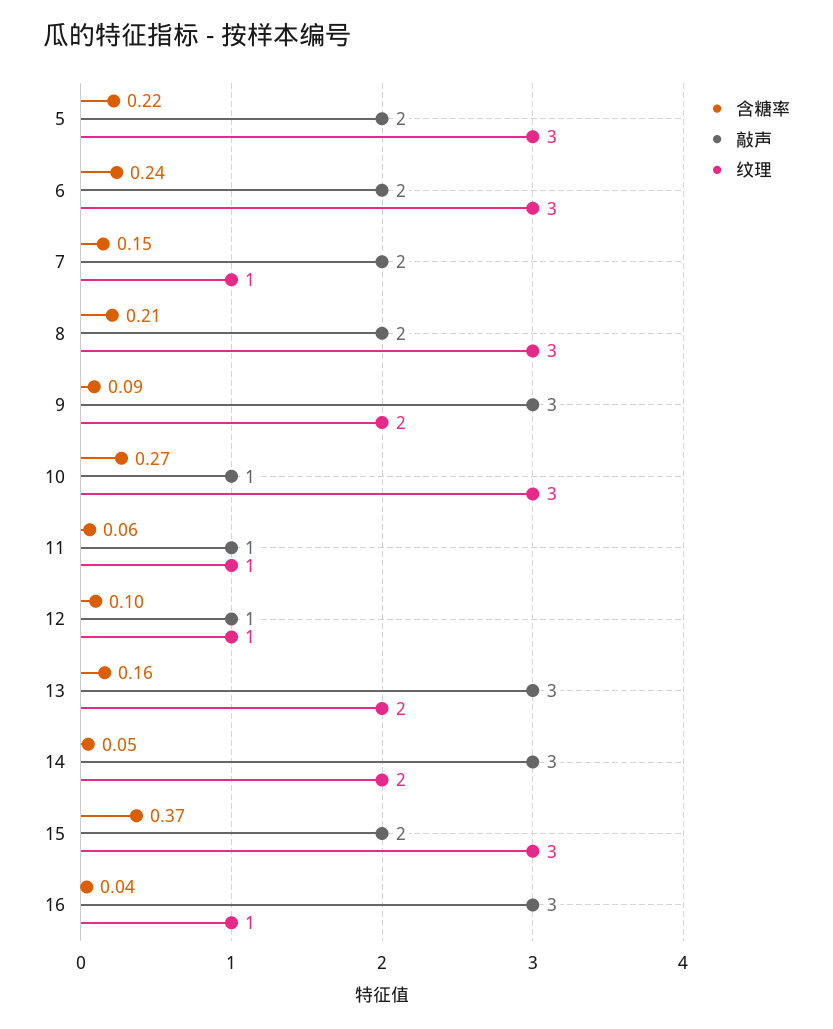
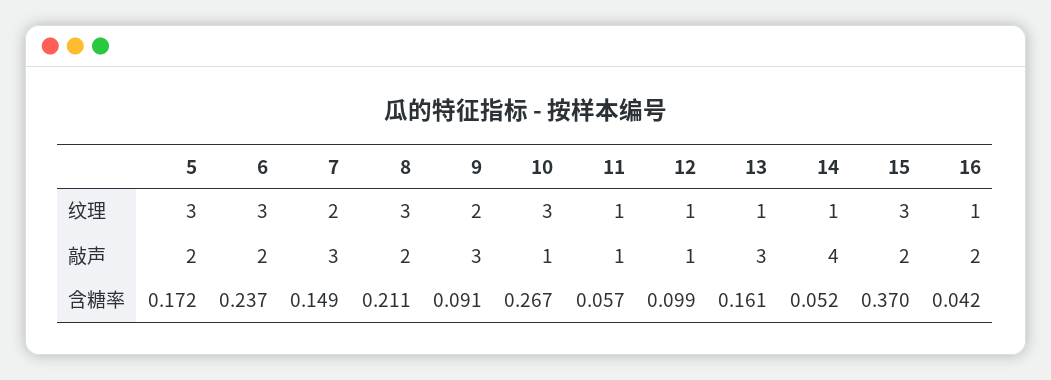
含糖率, 5: 0.22 -> 0.172
敲声, 7: 2 -> 3
纹理, 7: 1 -> 2
纹理, 13: 2 -> 1
敲声, 14: 3 -> 4
纹理, 14: 2 -> 1
敲声, 16: 3 -> 2

